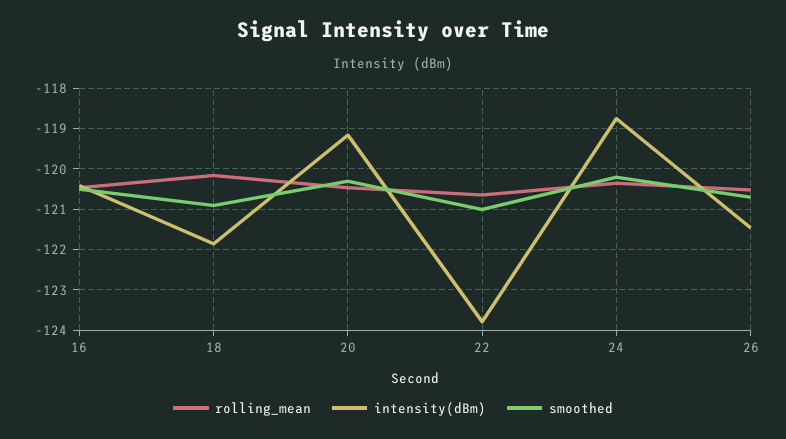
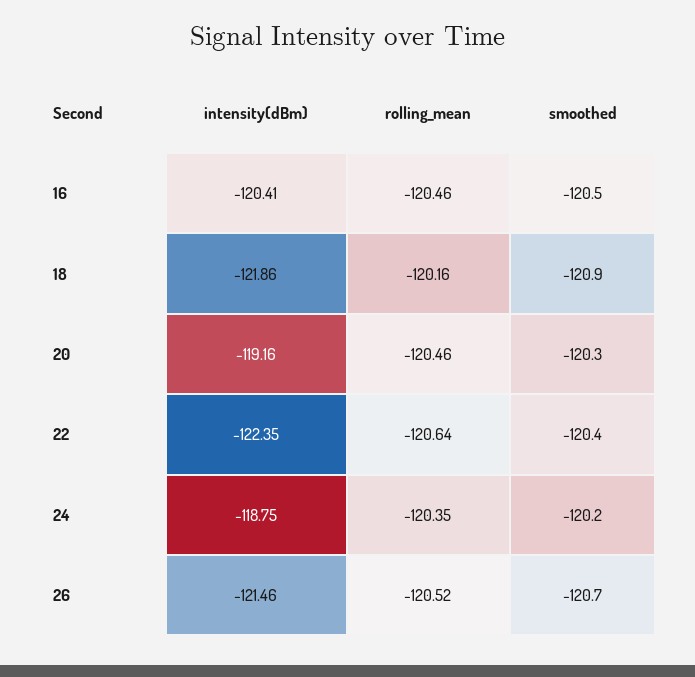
intensity(dBm), 22: -123.8 -> -122.35
smoothed, 22: -121 -> -120.4

